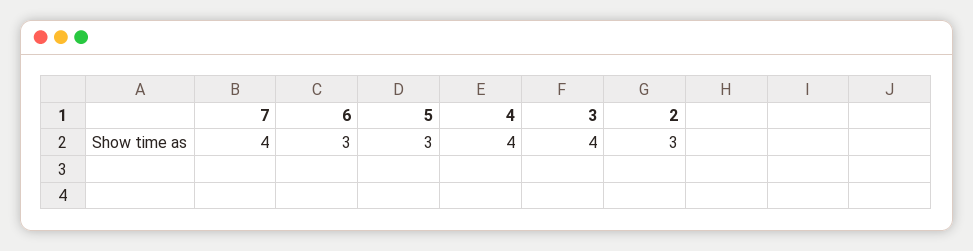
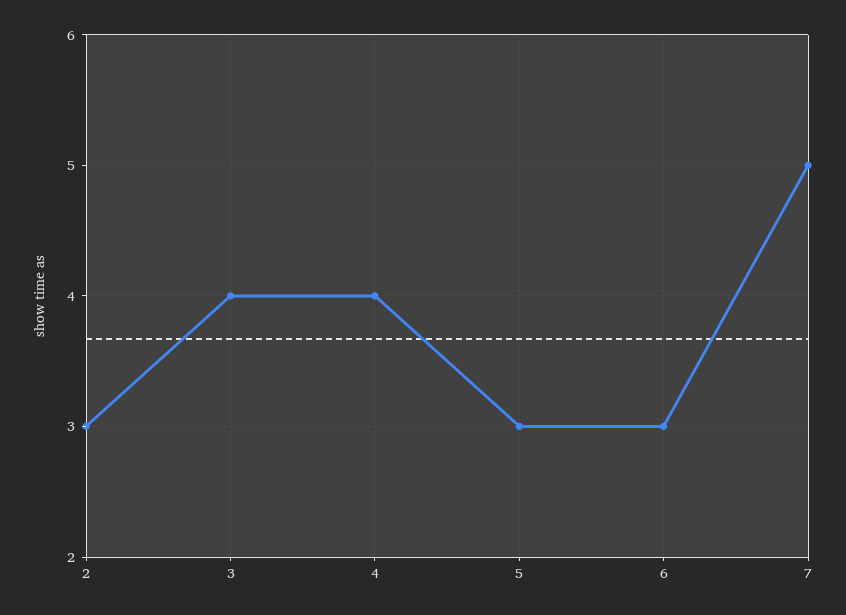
7: 4 -> 5

